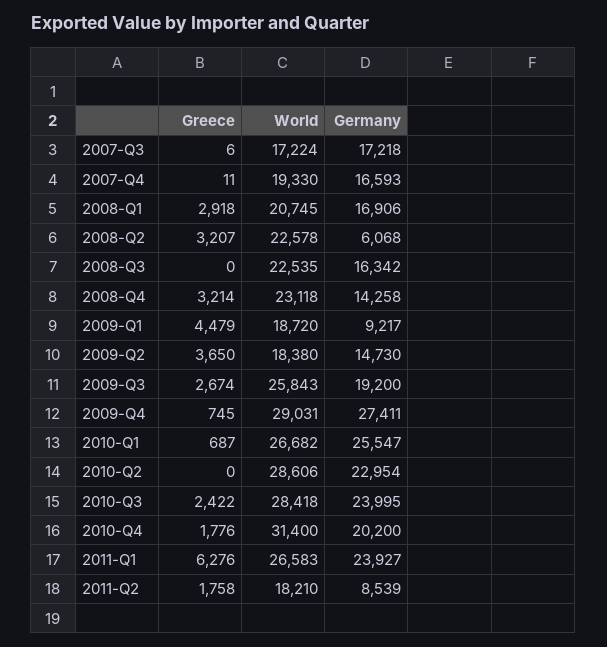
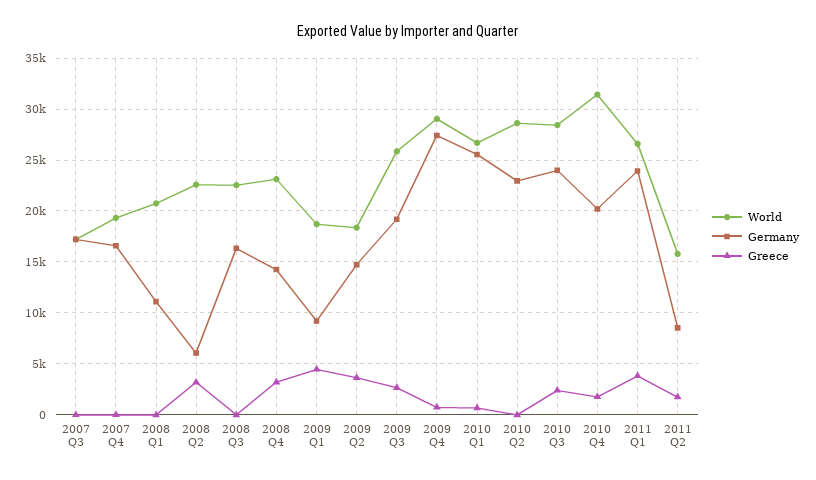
Greece, 2008-Q1: 2918 -> 0
Germany, 2008-Q1: 16906 -> 11000
Greece, 2011-Q1: 6276 -> 4000
World, 2011-Q2: 18210 -> 16000

